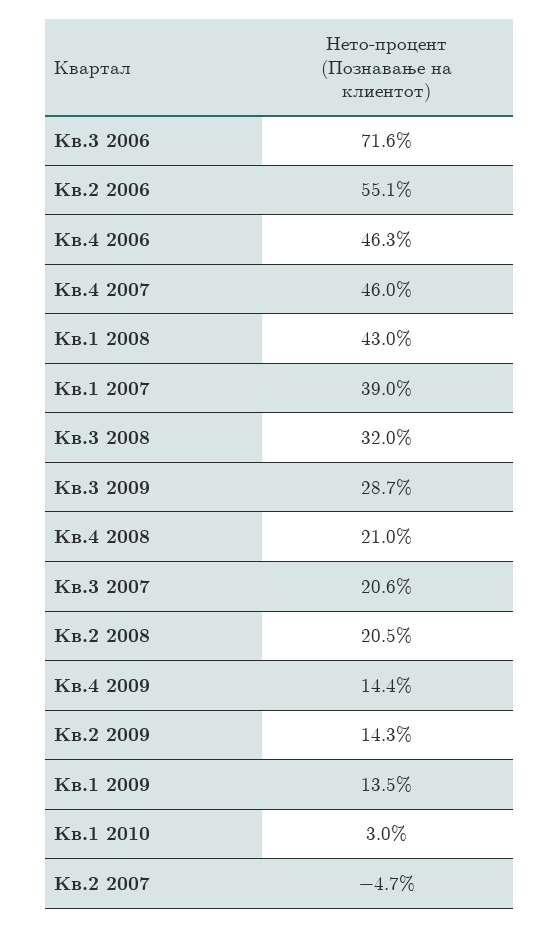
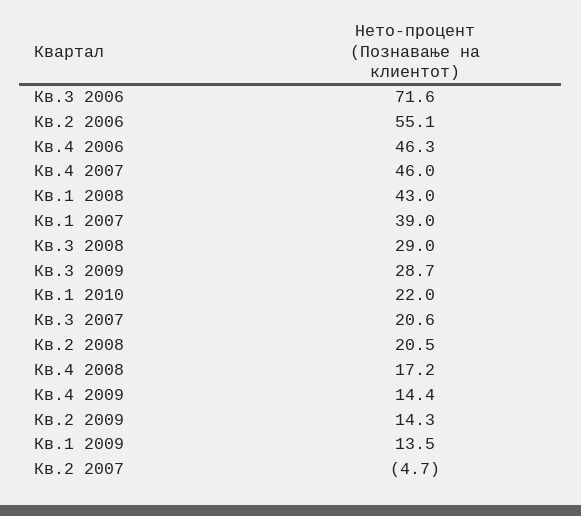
Кв.3 2008: 32 -> 29
Кв.4 2008: 21 -> 17.2
Кв.1 2010: 3 -> 22

